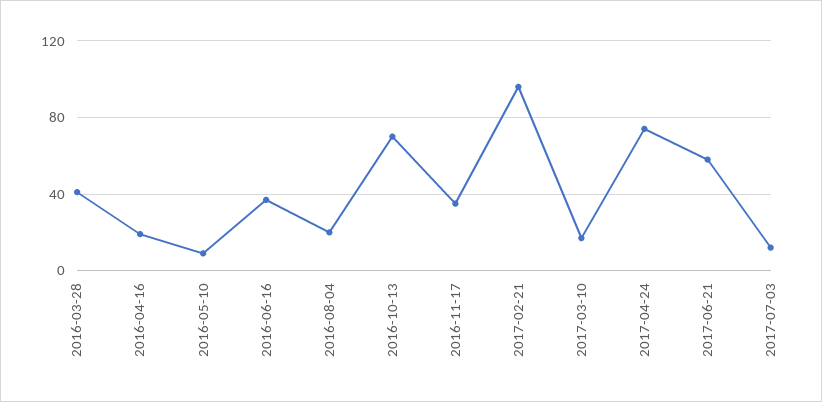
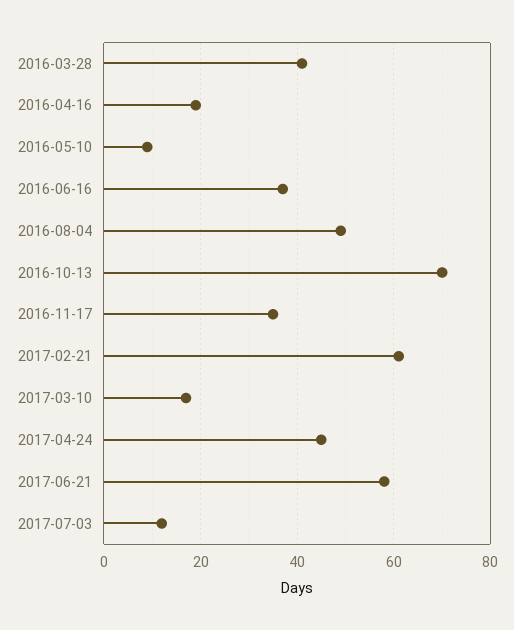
2016-08-04: 20 -> 50
2017-02-21: 95 -> 60
2017-04-24: 75 -> 45

